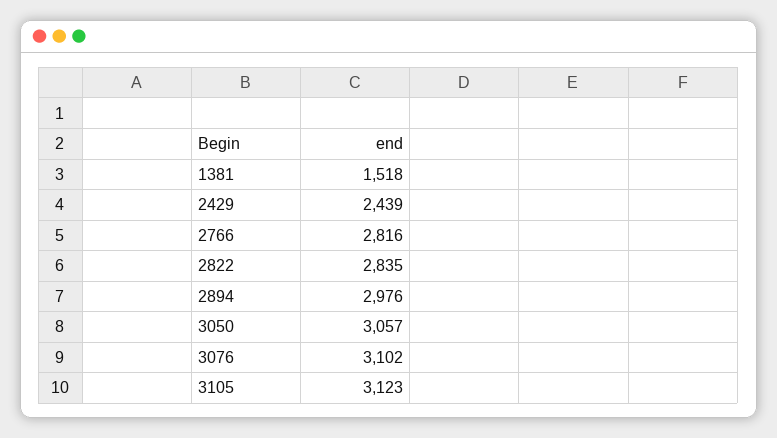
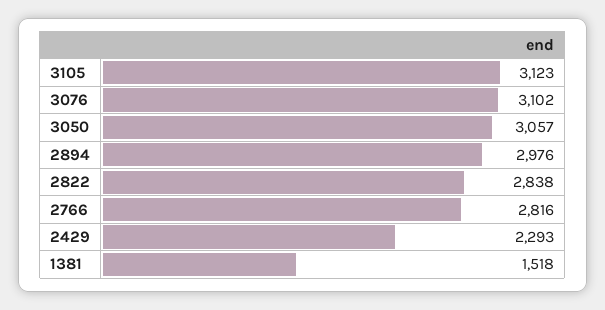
2429: 2439 -> 2293
2822: 2835 -> 2838

